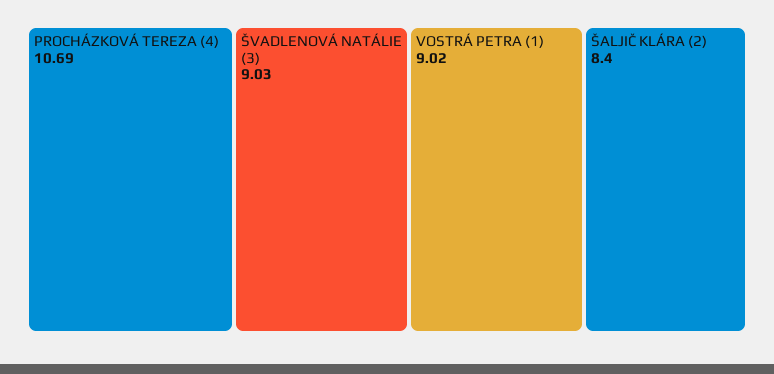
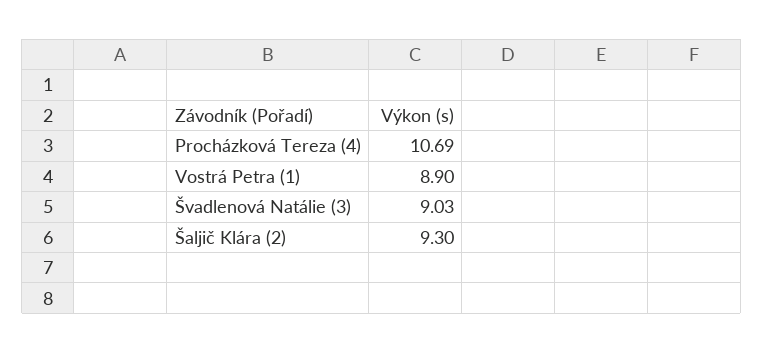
VOSTRÁ PETRA (1): 9.02 -> 8.9
ŠALJIČ KLÁRA (2): 8.4 -> 9.3

